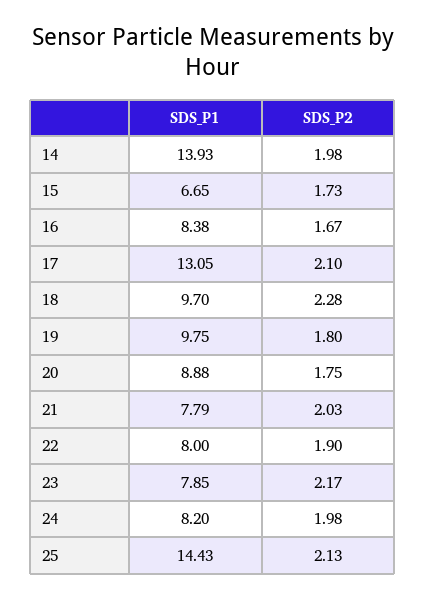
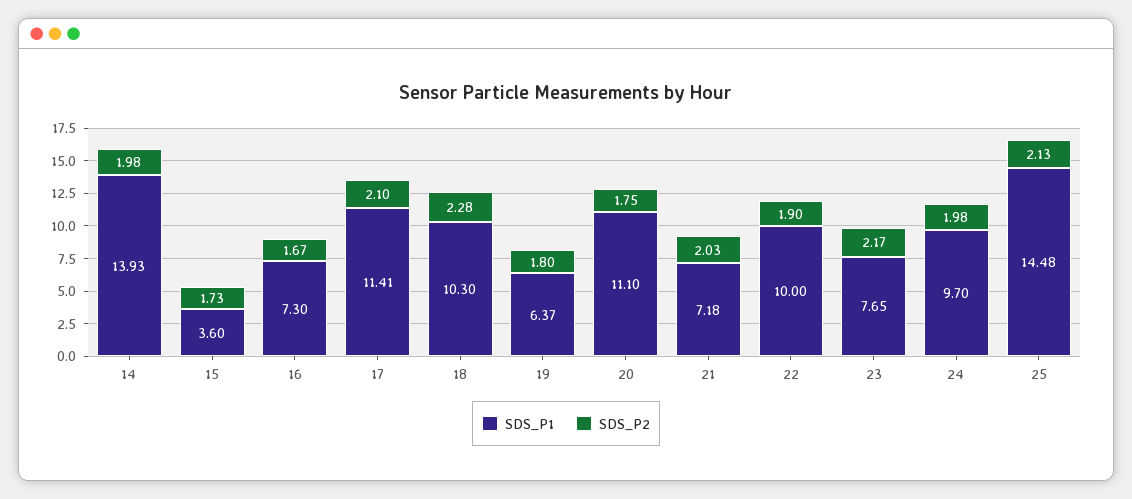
SDS_P1, 15: 6.65 -> 3.6
SDS_P1, 16: 8.38 -> 7.3
SDS_P1, 17: 13.05 -> 11.41
SDS_P1, 18: 9.7 -> 10.3
SDS_P1, 19: 9.75 -> 6.37
SDS_P1, 20: 8.88 -> 11.1
SDS_P1, 21: 7.79 -> 7.18
SDS_P1, 22: 8 -> 10
SDS_P1, 23: 7.85 -> 7.65
SDS_P1, 24: 8.2 -> 9.7
SDS_P1, 25: 14.43 -> 14.48

